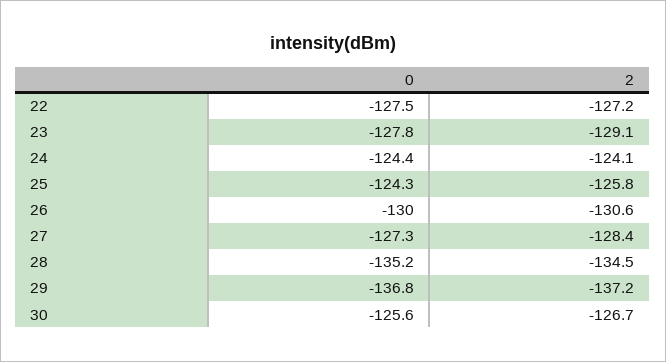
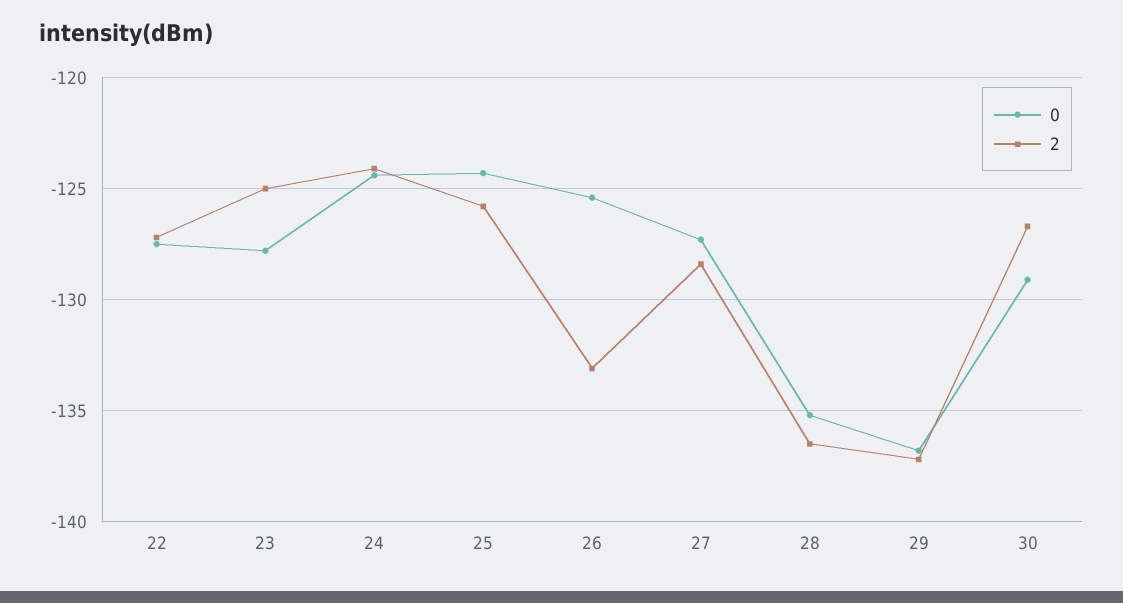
2, 23: -129.1 -> -125
0, 26: -130 -> -125.5
2, 26: -130.6 -> -133
2, 28: -134.5 -> -136.5
0, 30: -125.6 -> -129

